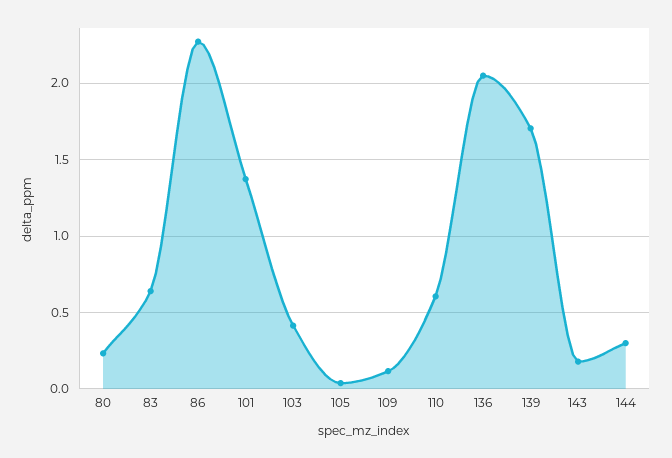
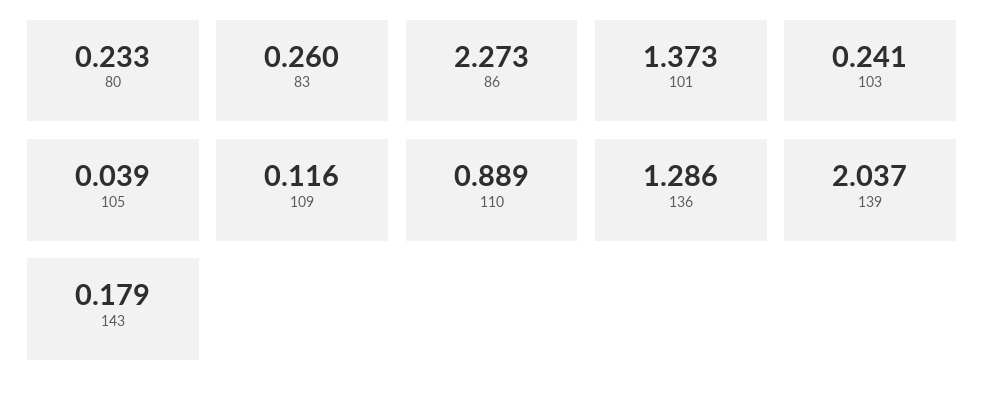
83: 0.65 -> 0.26
103: 0.4 -> 0.241
110: 0.6 -> 0.889
136: 2.05 -> 1.286
139: 1.7 -> 2.037
144: 0.3 -> none

